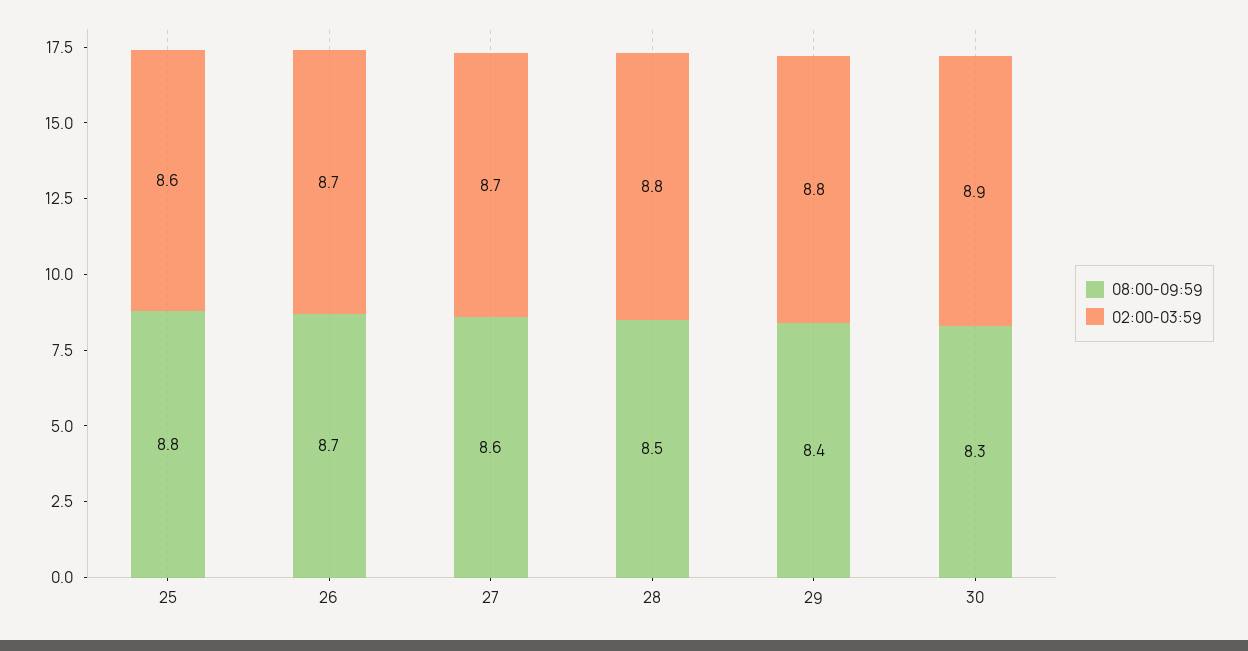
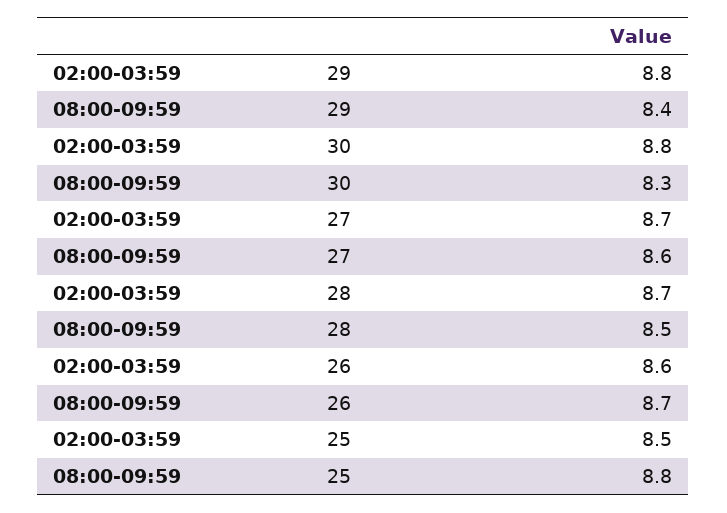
02:00-03:59, 25: 8.6 -> 8.5
02:00-03:59, 26: 8.7 -> 8.6
02:00-03:59, 28: 8.8 -> 8.7
02:00-03:59, 30: 8.9 -> 8.8

